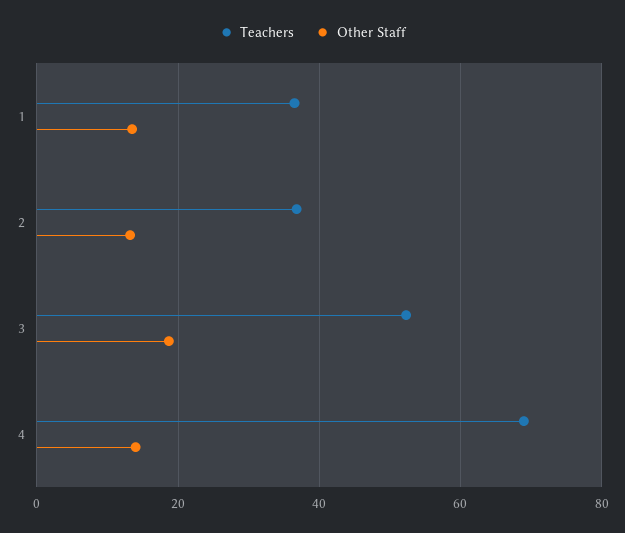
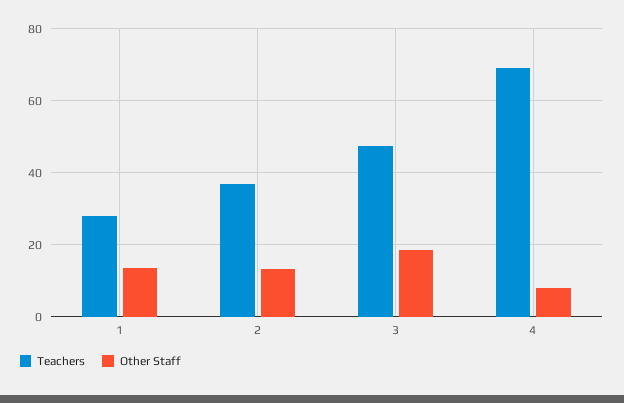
Teachers, 1: 36 -> 28
Teachers, 3: 52 -> 48
Other Staff, 4: 14 -> 8

